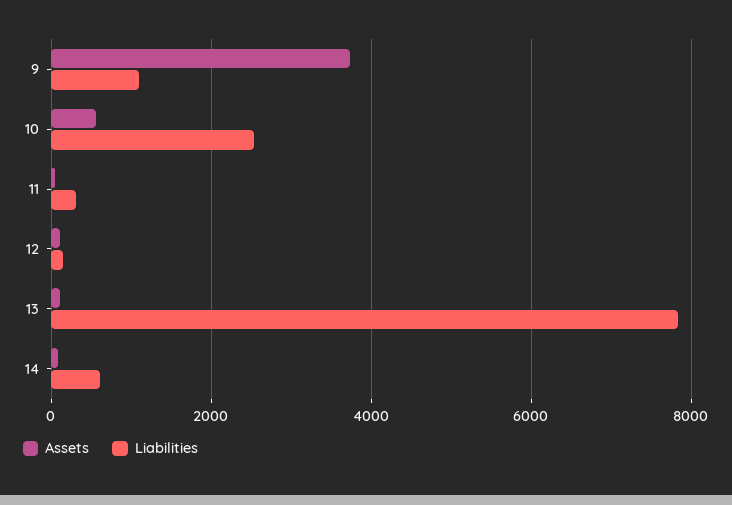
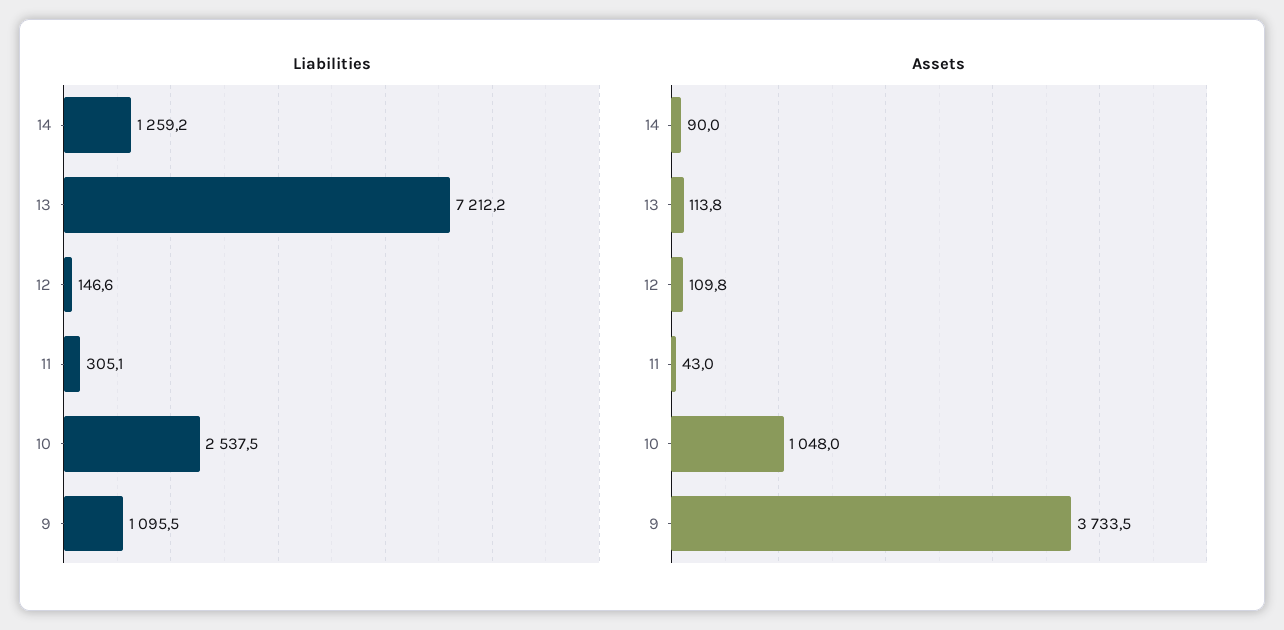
Assets, 10: 600 -> 1048
Liabilities, 13: 7800 -> 7212.2
Liabilities, 14: 600 -> 1259.2

